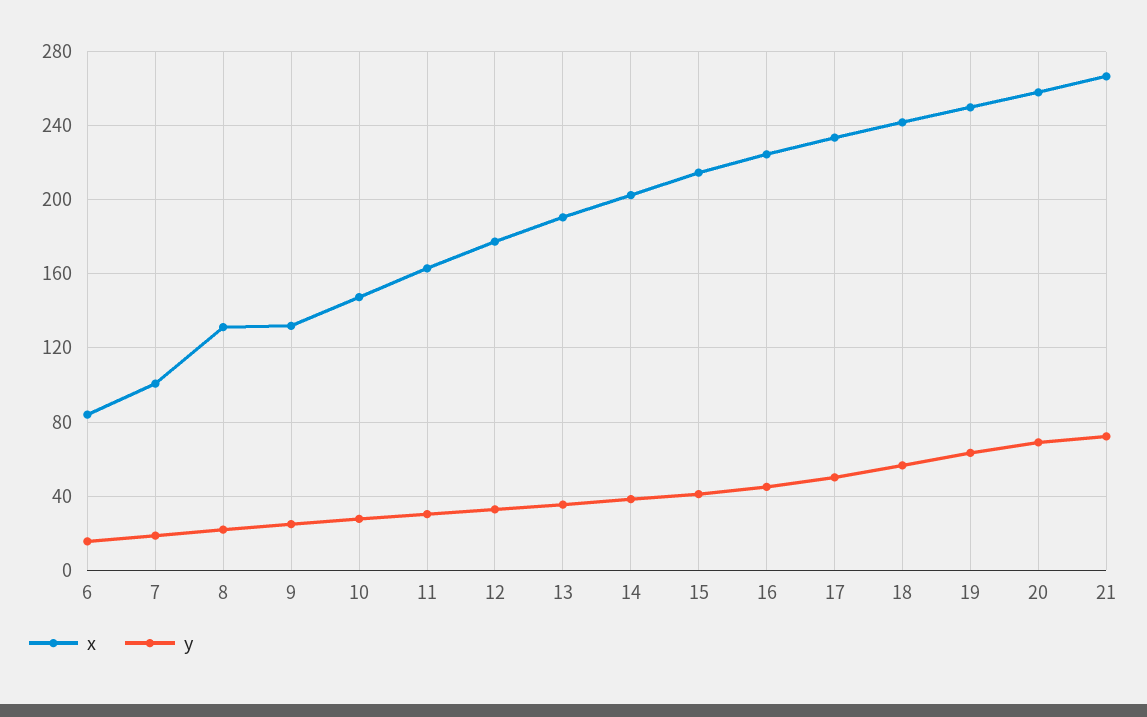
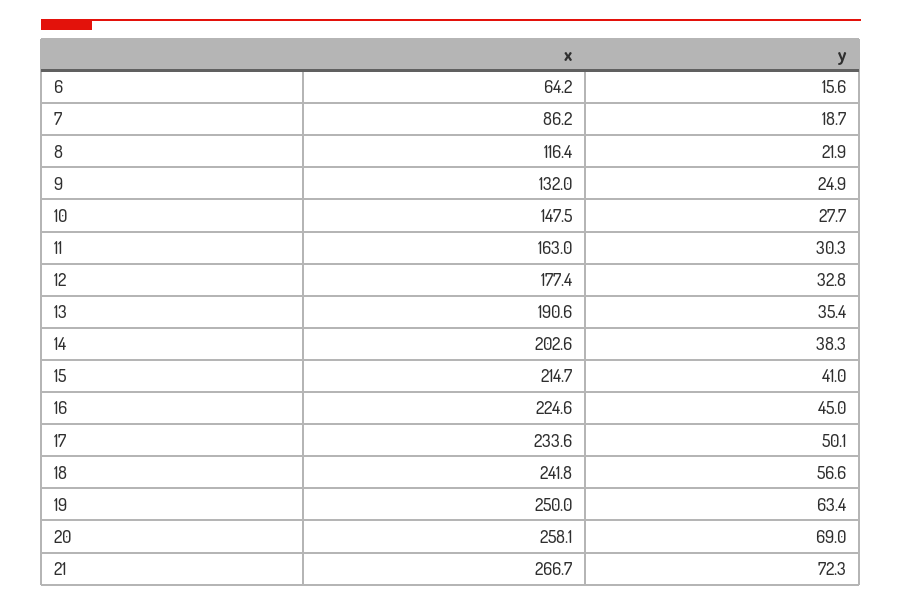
x, 6: 85 -> 64.2
x, 7: 100 -> 86.2
x, 8: 130 -> 116.4

